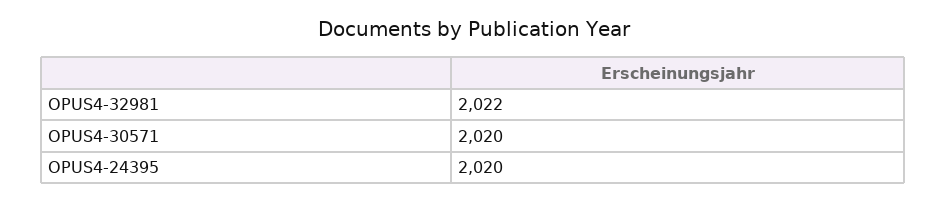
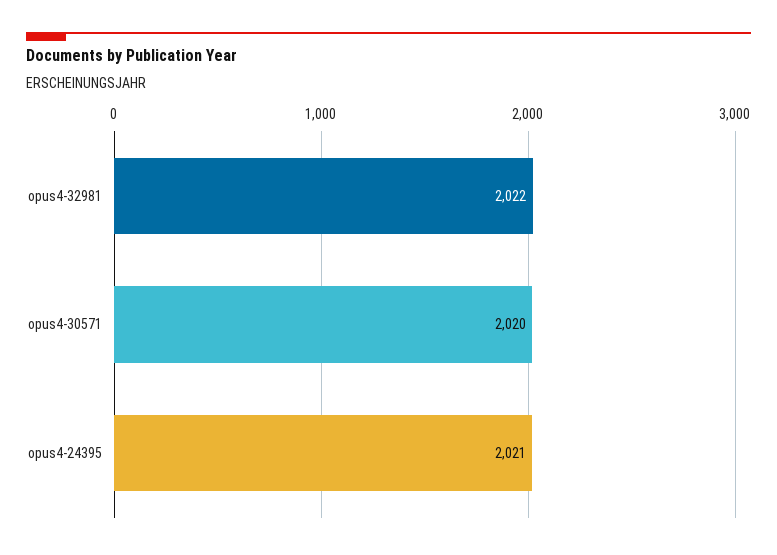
OPUS4-24395: 2020 -> 2021

